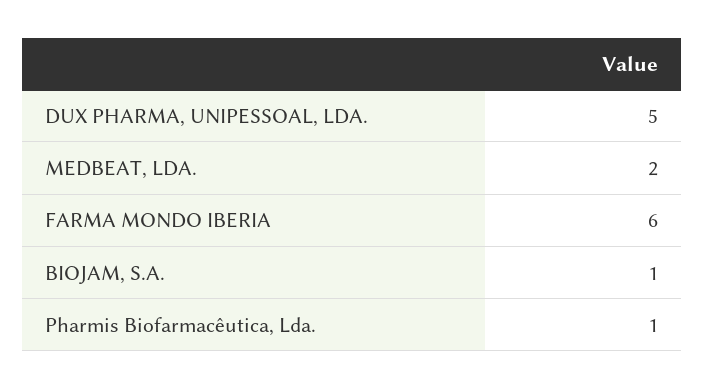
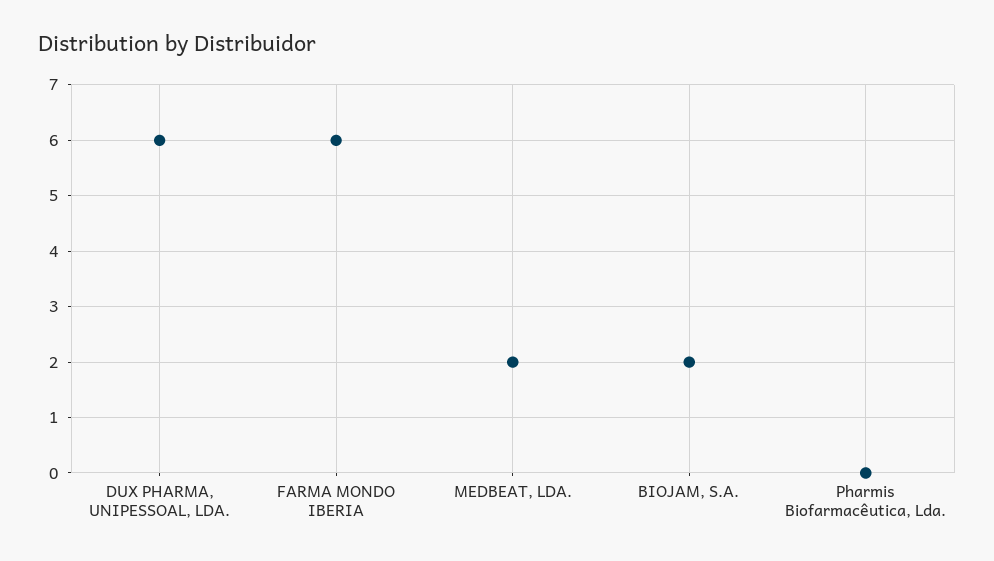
DUX PHARMA, UNIPESSOAL, LDA.: 5 -> 6
BIOJAM, S.A.: 1 -> 2
Pharmis Biofarmacêutica, Lda.: 1 -> 0

